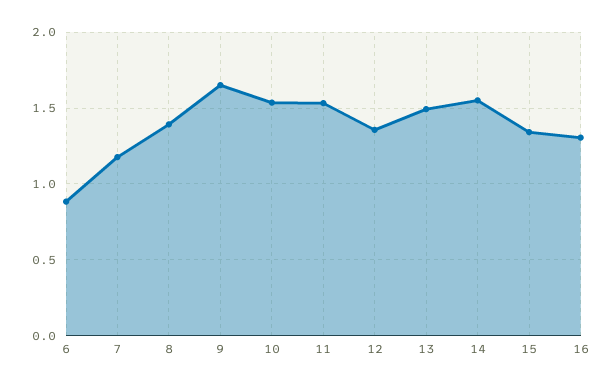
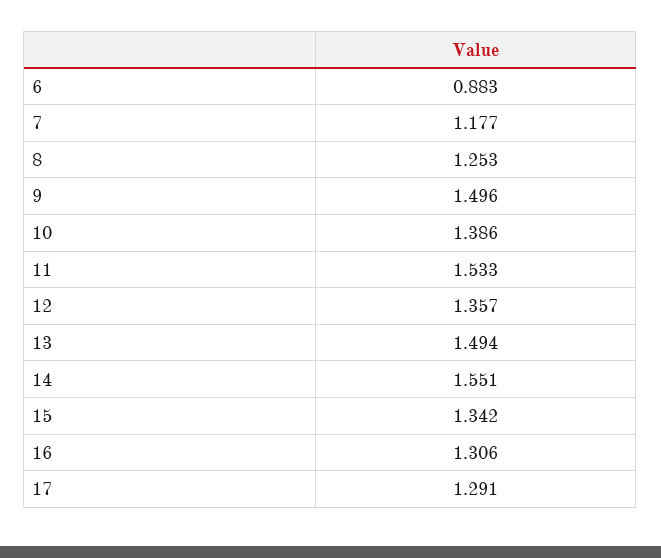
8: 1.4 -> 1.253
9: 1.65 -> 1.496
10: 1.55 -> 1.386
17: none -> 1.291

